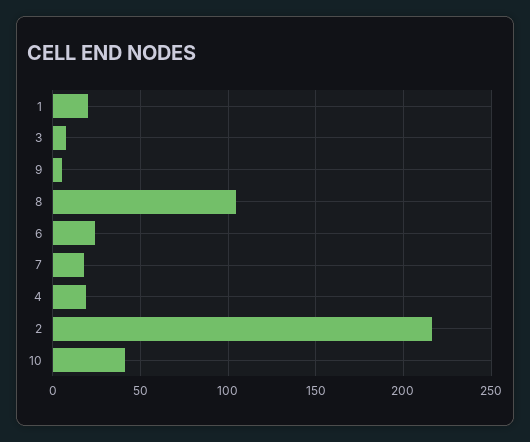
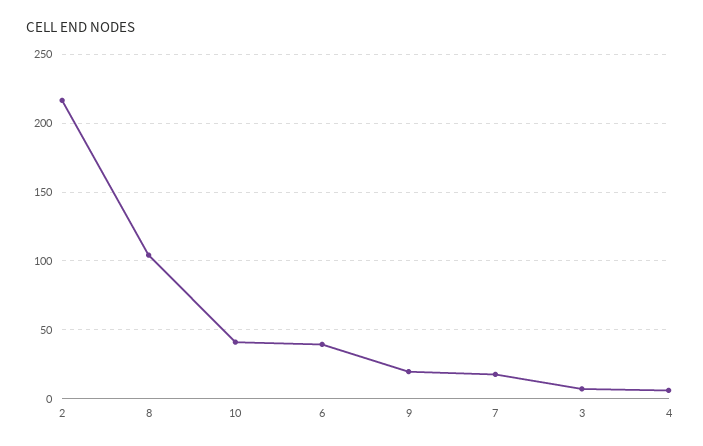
1: 20 -> none
9: 5 -> 20
6: 25 -> 40
4: 20 -> 5

